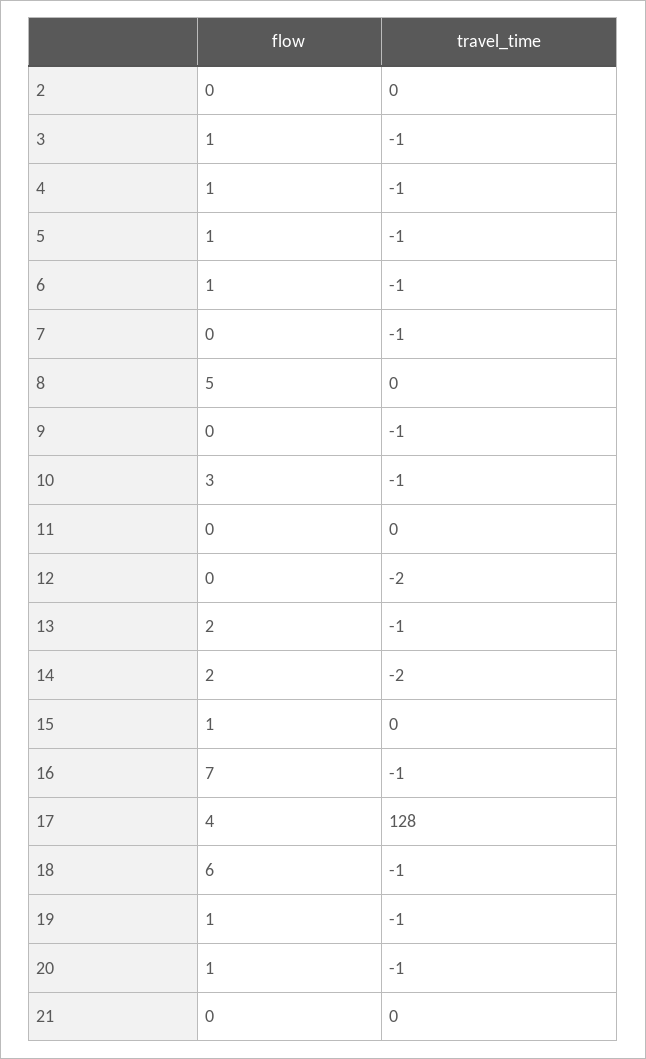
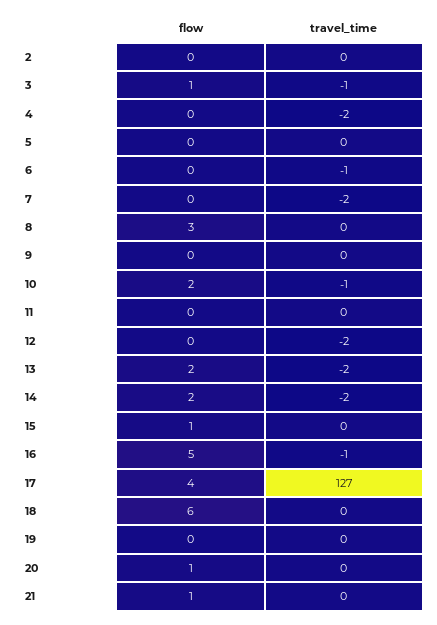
flow, 4: 1 -> 0
travel_time, 4: -1 -> -2
flow, 5: 1 -> 0
travel_time, 5: -1 -> 0
flow, 6: 1 -> 0
travel_time, 7: -1 -> -2
flow, 8: 5 -> 3
travel_time, 9: -1 -> 0
flow, 10: 3 -> 2
travel_time, 13: -1 -> -2
flow, 16: 7 -> 5
travel_time, 17: 128 -> 127
travel_time, 18: -1 -> 0
flow, 19: 1 -> 0
travel_time, 19: -1 -> 0
travel_time, 20: -1 -> 0
flow, 21: 0 -> 1

